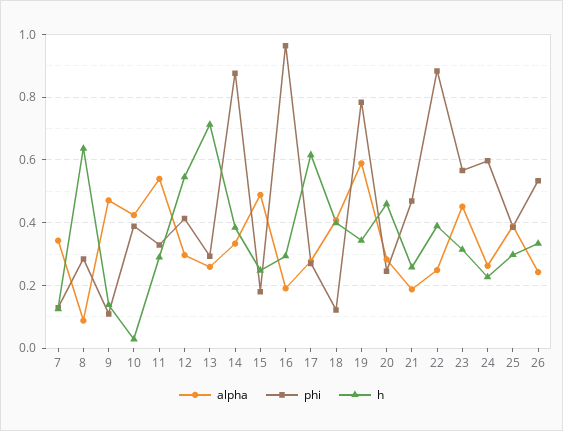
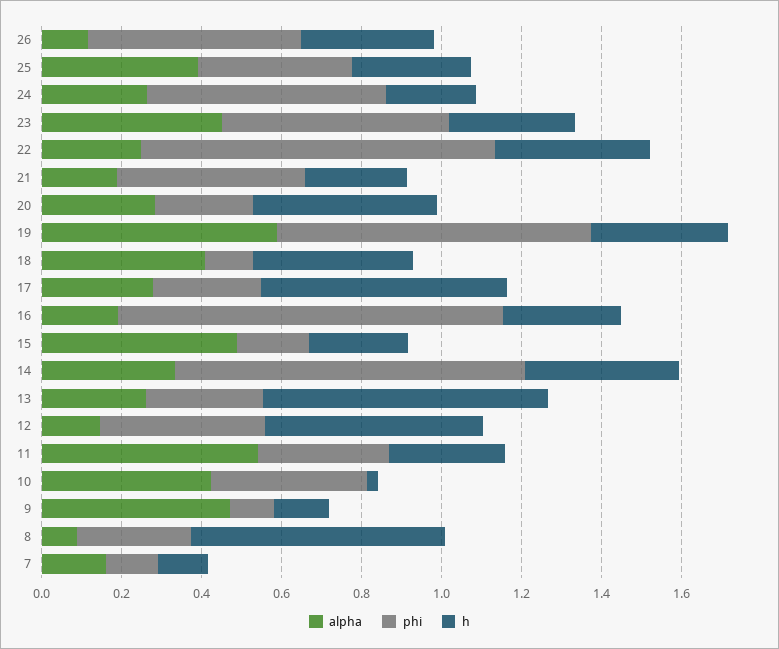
alpha, 7: 0.34 -> 0.15
alpha, 12: 0.3 -> 0.15
alpha, 26: 0.24 -> 0.1

